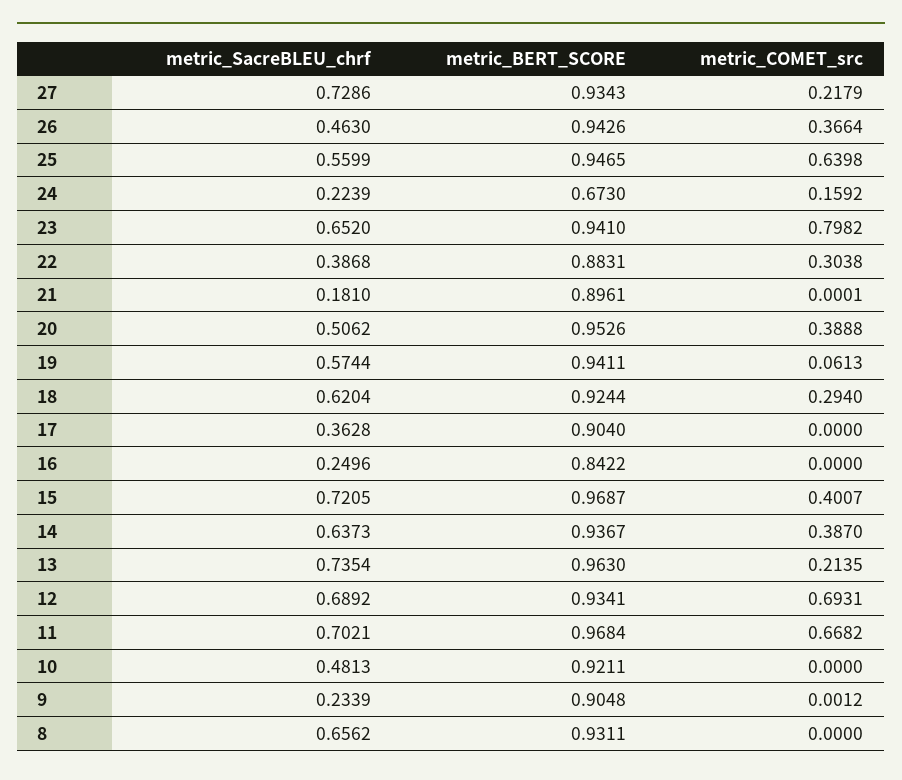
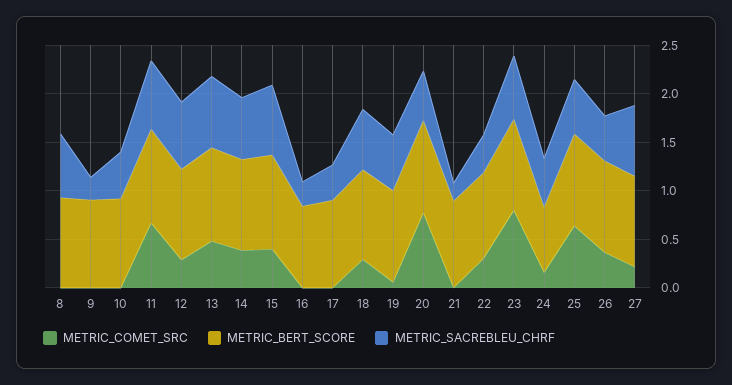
metric_SacreBLEU_chrf, 24: 0.2239 -> 0.5
metric_COMET_src, 20: 0.3888 -> 0.8
metric_COMET_src, 13: 0.2135 -> 0.5
metric_COMET_src, 12: 0.6931 -> 0.3

